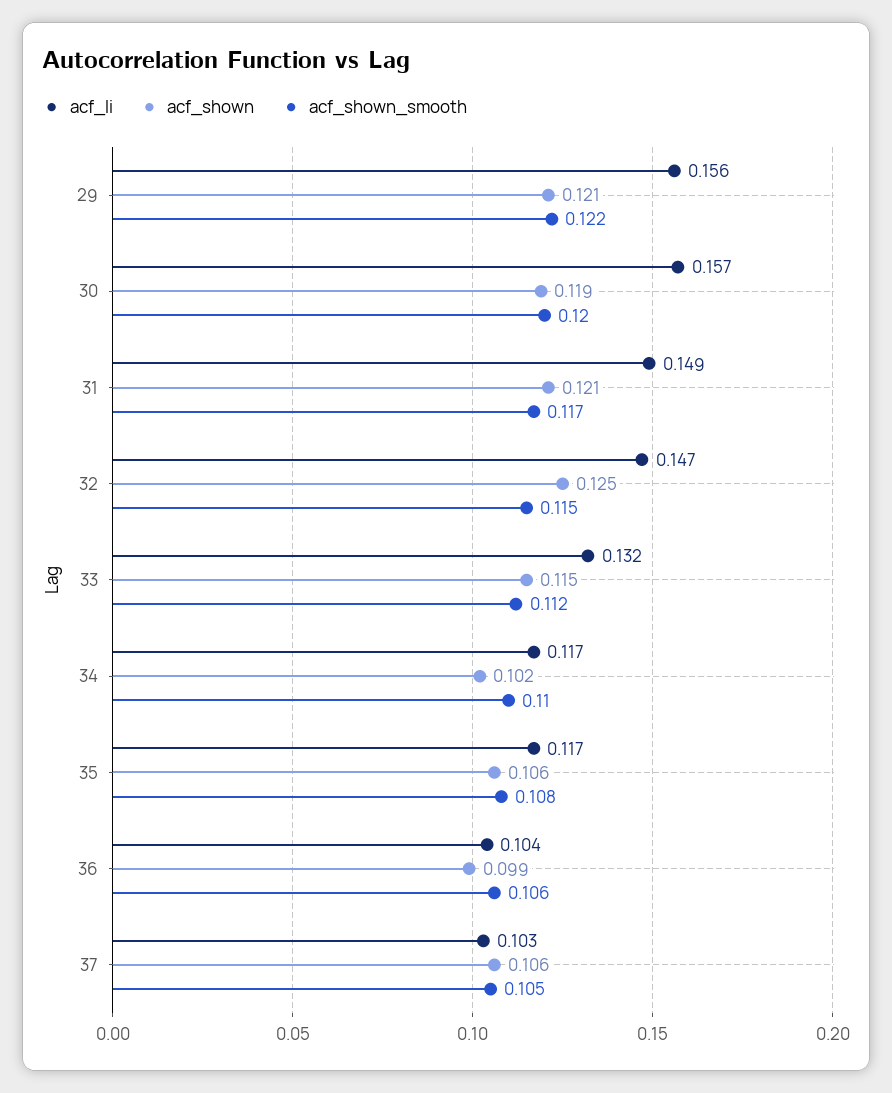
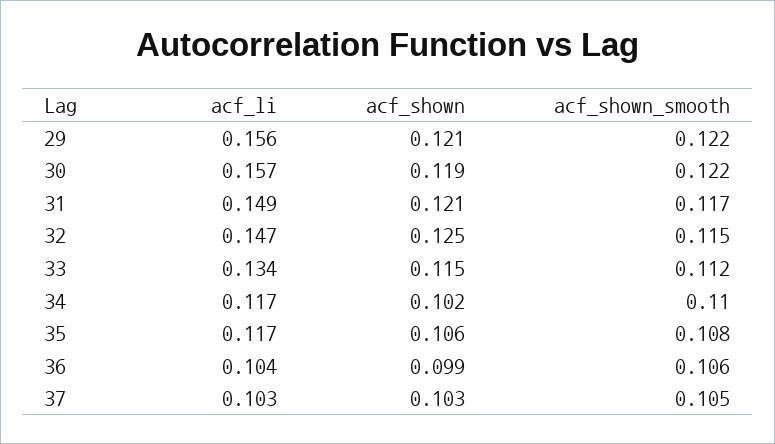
acf_shown_smooth, 30: 0.12 -> 0.122
acf_li, 33: 0.132 -> 0.134
acf_shown, 37: 0.106 -> 0.103

